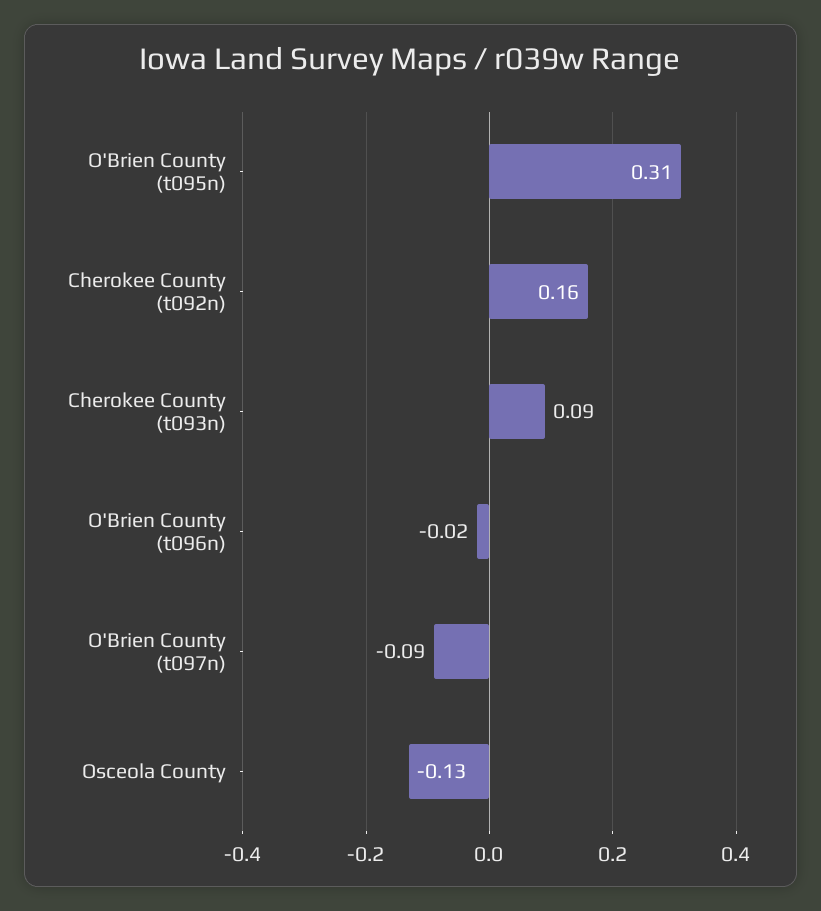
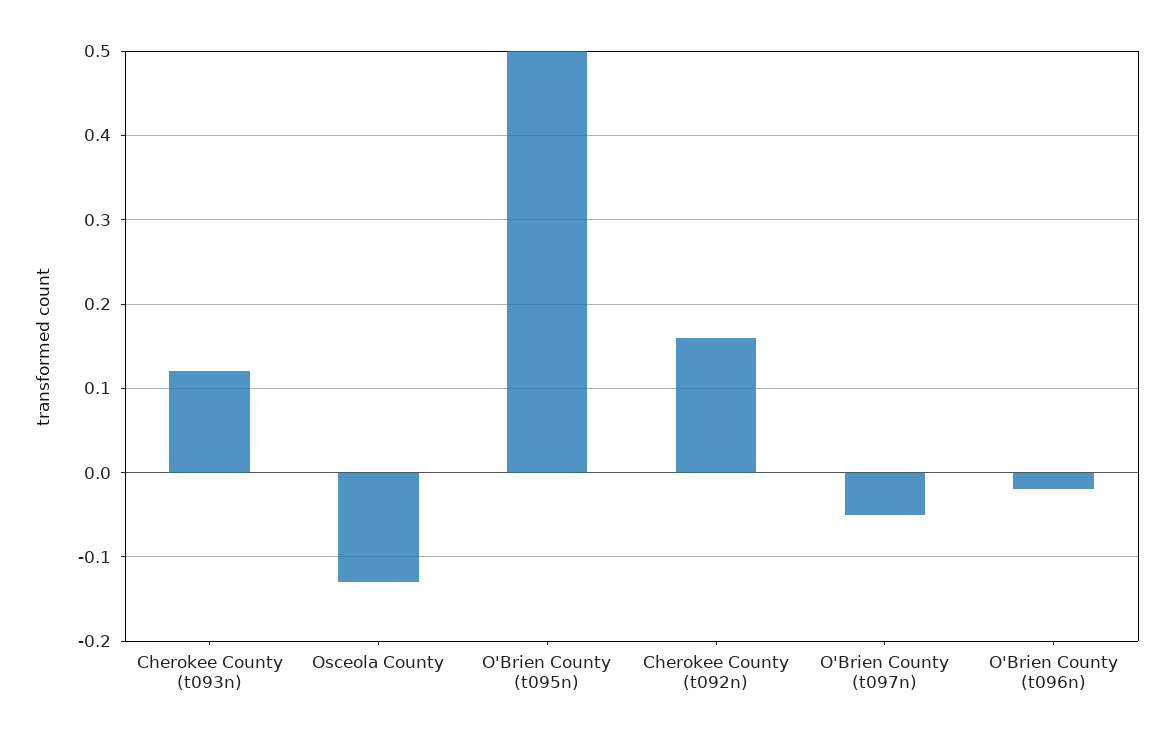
O'Brien County (t095n): 0.31 -> 0.5
Cherokee County (t093n): 0.09 -> 0.12
O'Brien County (t097n): -0.09 -> -0.05

